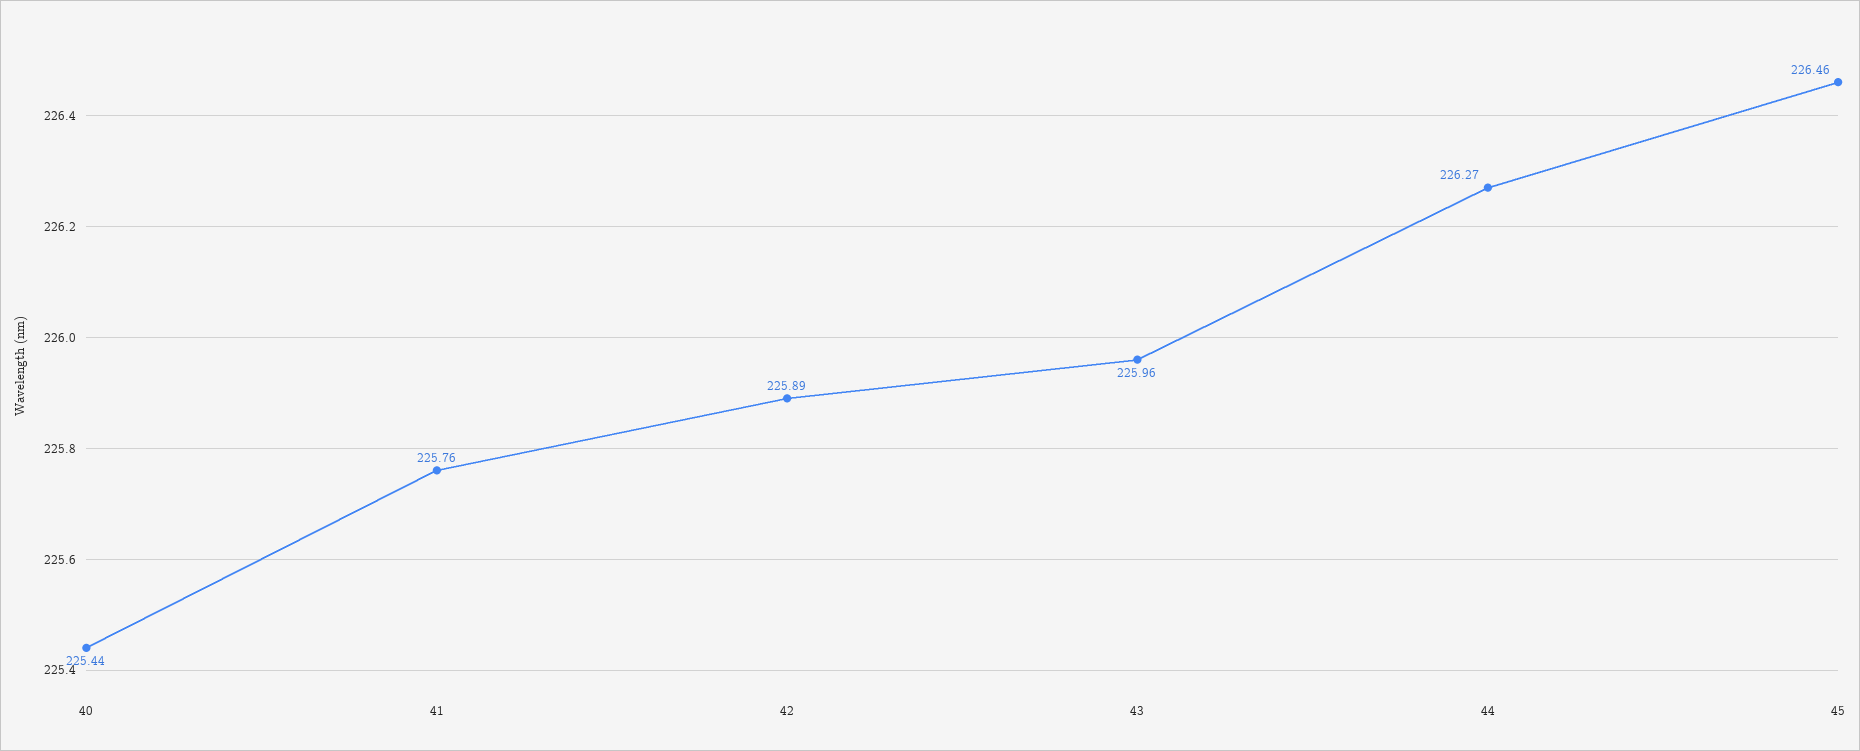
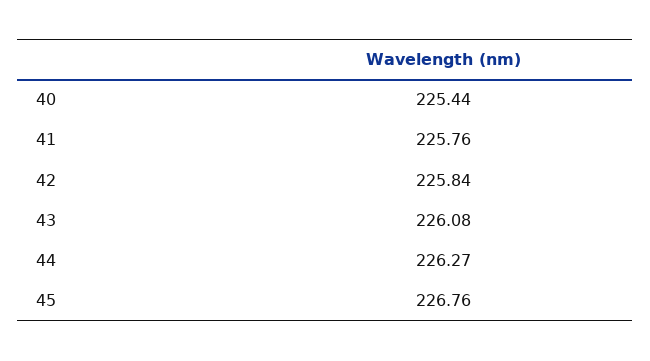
42: 225.89 -> 225.84
43: 225.96 -> 226.08
45: 226.46 -> 226.76

